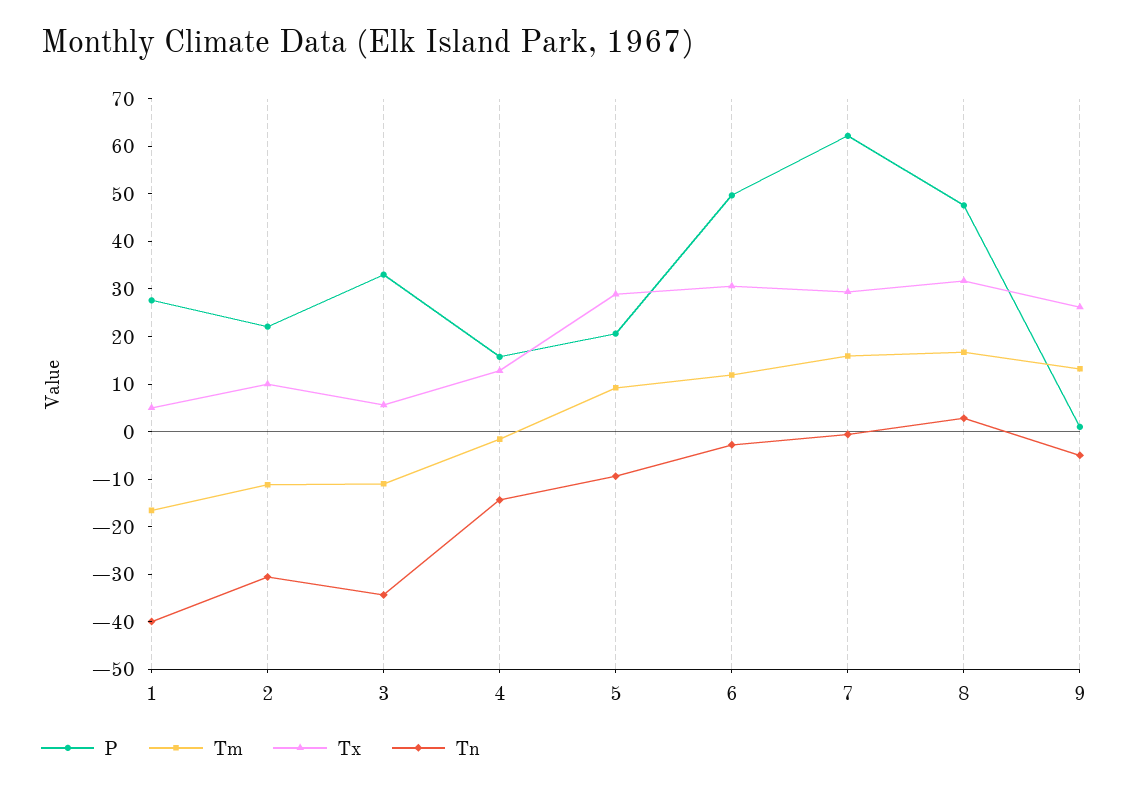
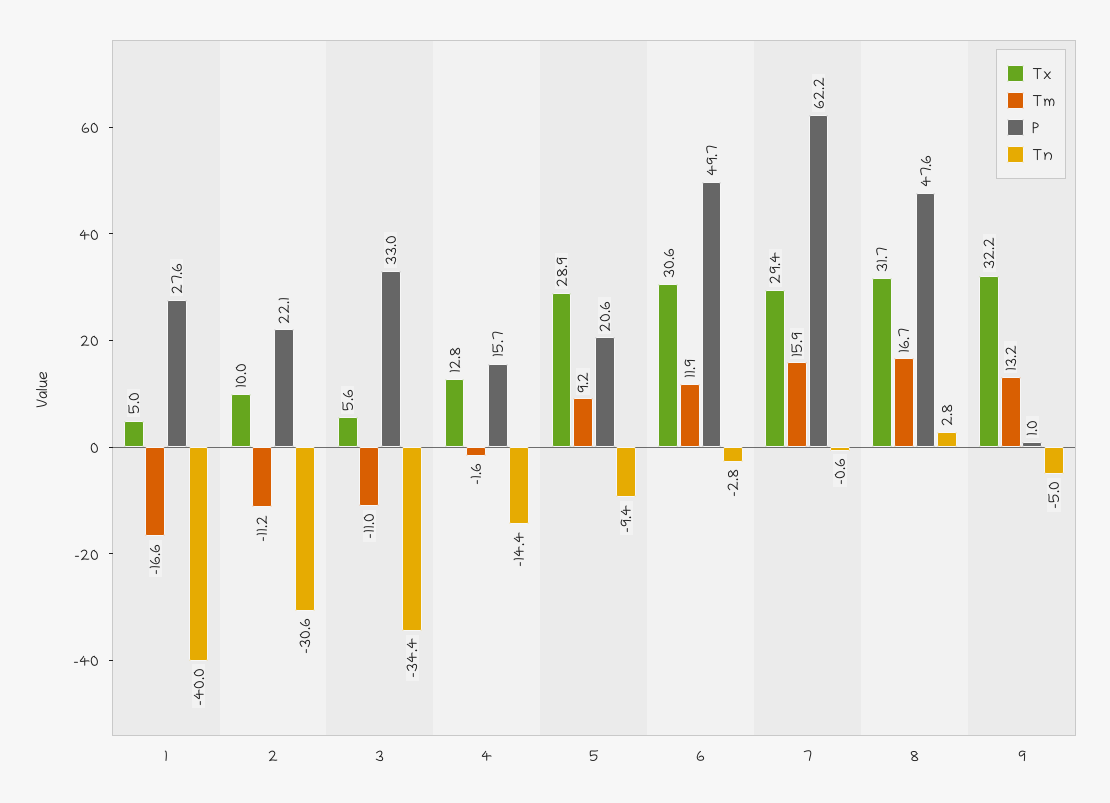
Tx, 9: 26 -> 32.2

